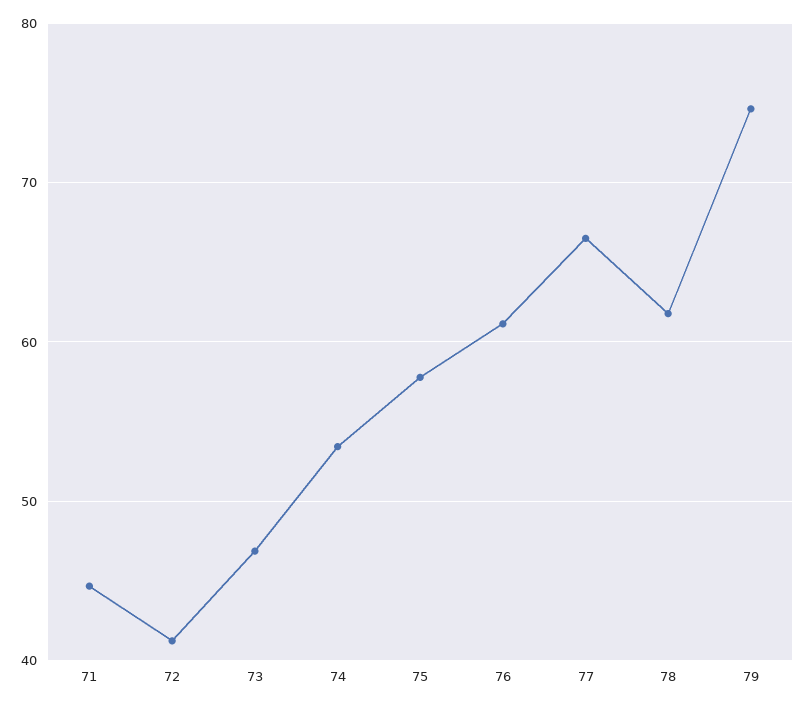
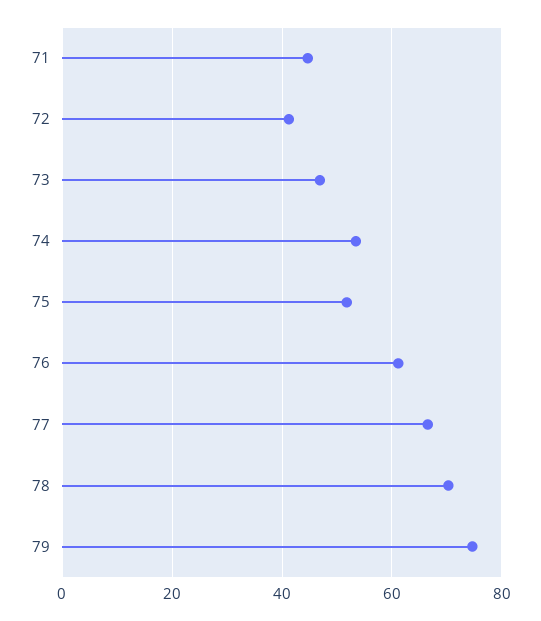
75: 58 -> 52
78: 62 -> 70

